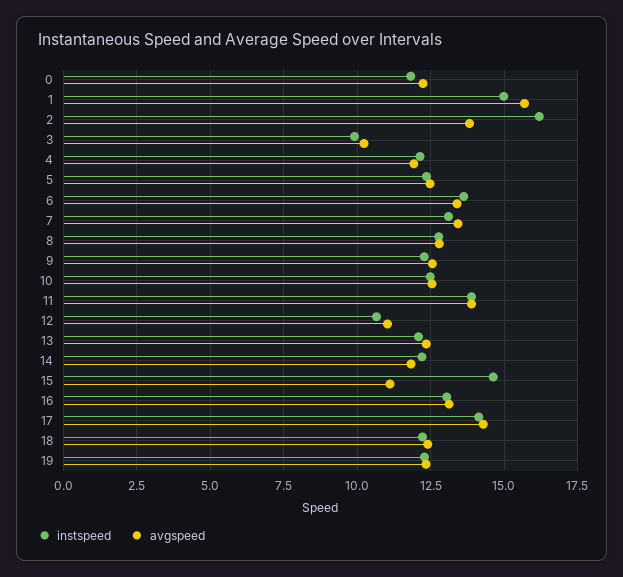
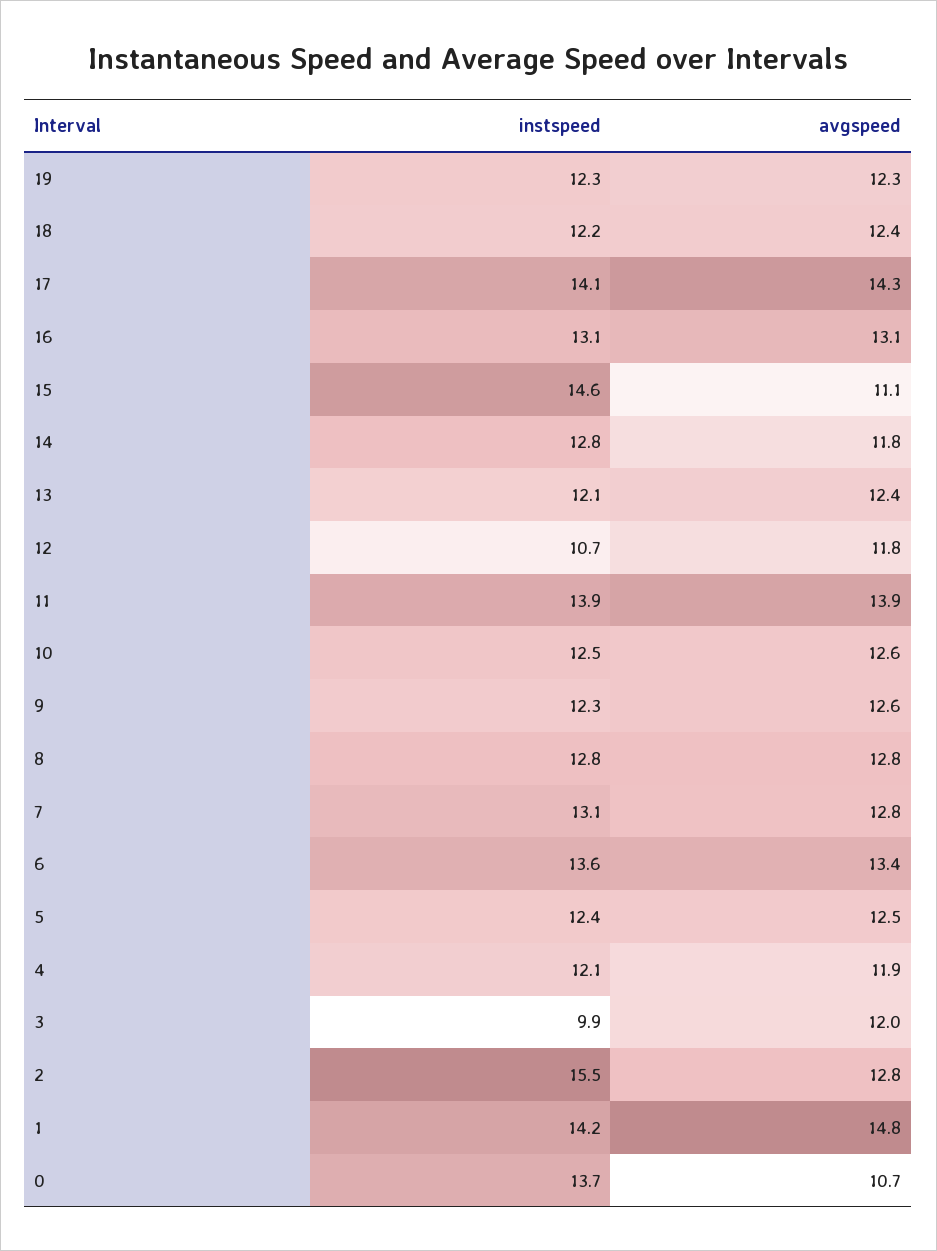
instspeed, 0: 11.75 -> 13.7
avgspeed, 0: 12.25 -> 10.7
instspeed, 1: 15 -> 14.2
avgspeed, 1: 15.75 -> 14.8
instspeed, 2: 16.25 -> 15.5
avgspeed, 2: 13.75 -> 12.8
avgspeed, 3: 10.25 -> 12
avgspeed, 7: 13.5 -> 12.8
avgspeed, 12: 11 -> 11.8
instspeed, 14: 12.25 -> 12.8

